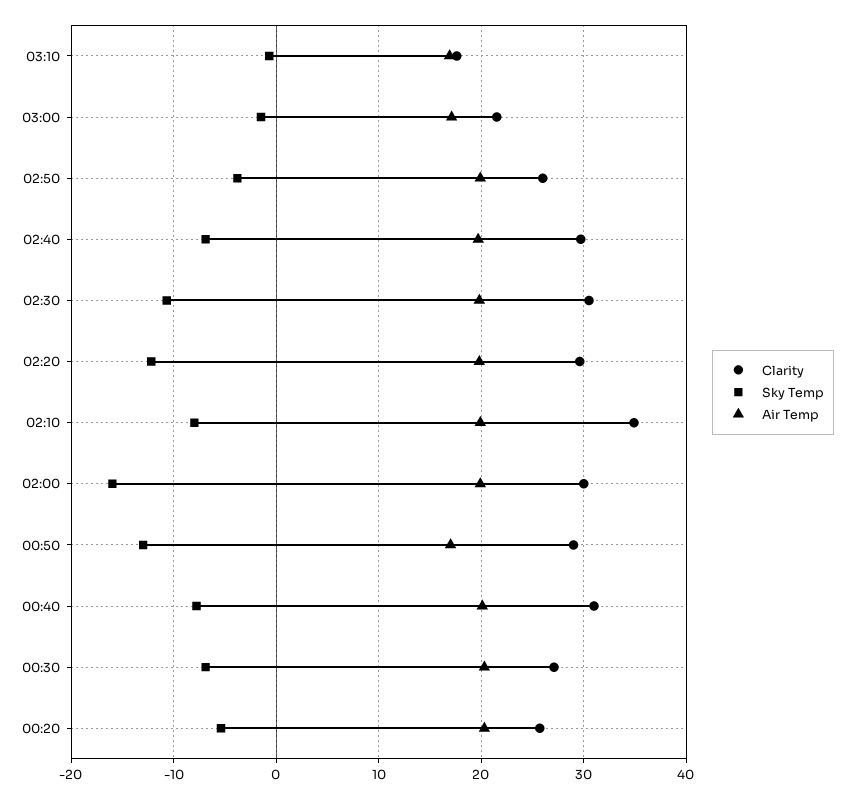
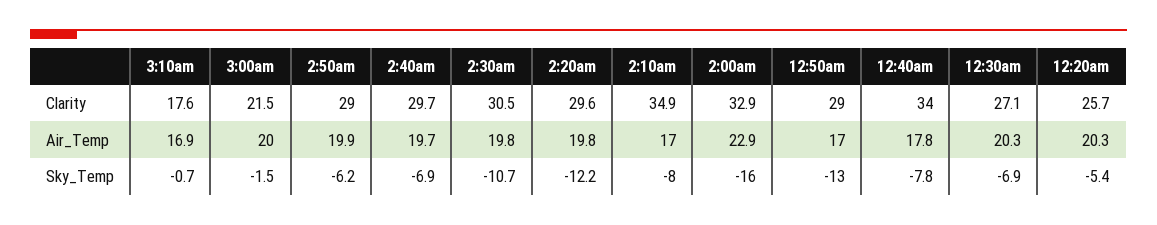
Air Temp, 03:00: 17 -> 20
Clarity, 02:50: 26 -> 29
Sky Temp, 02:50: -4 -> -6.2
Air Temp, 02:10: 20 -> 17
Clarity, 02:00: 30 -> 32.9
Air Temp, 02:00: 20 -> 22.9
Clarity, 00:40: 31 -> 34
Air Temp, 00:40: 20 -> 17.8

